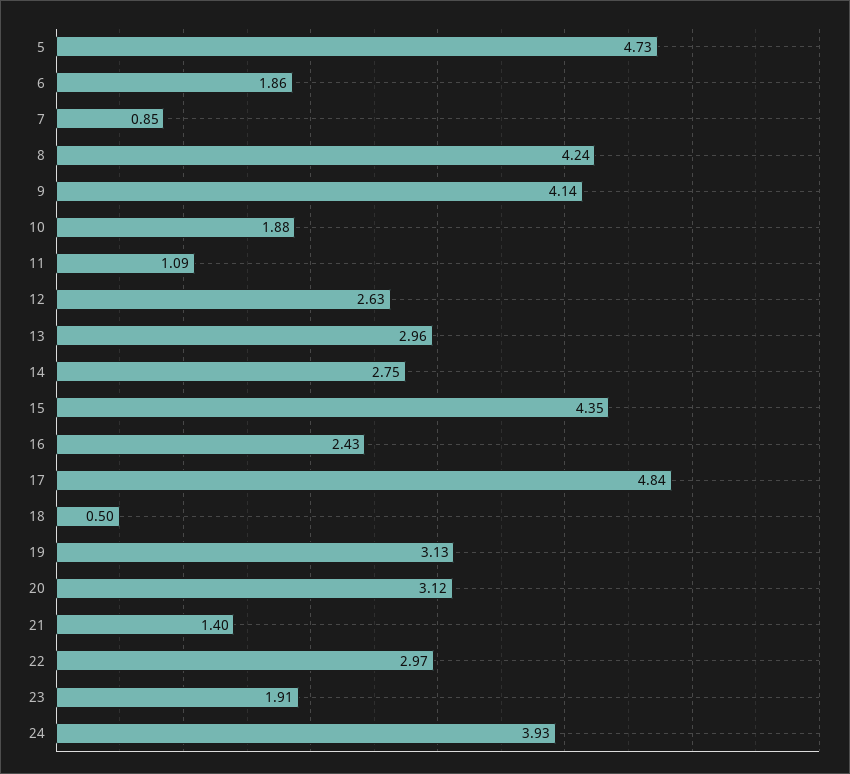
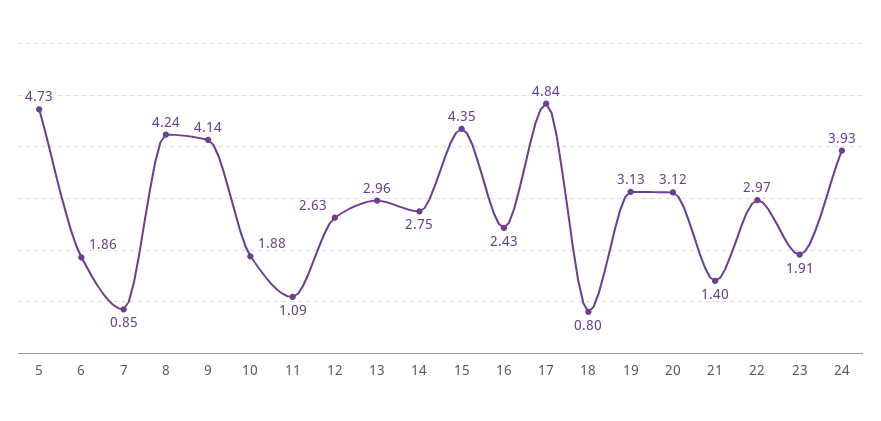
18: 0.5 -> 0.8

